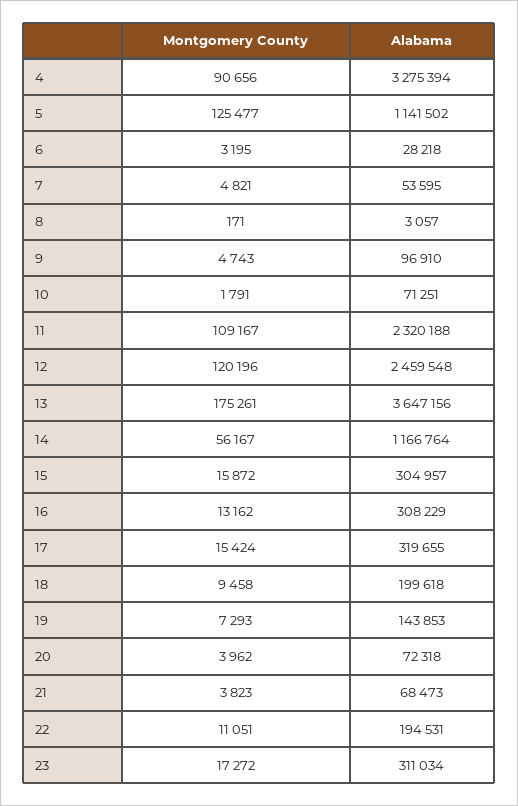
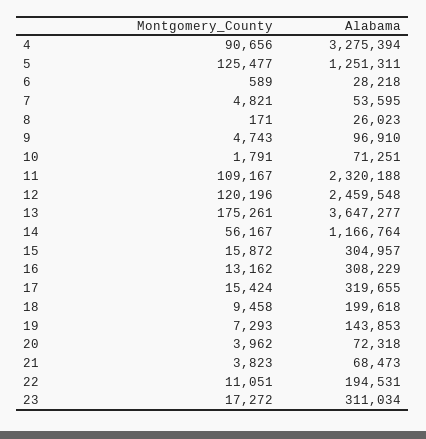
Alabama, 5: 1141502 -> 1251311
Montgomery County, 6: 3195 -> 589
Alabama, 8: 3057 -> 26023
Alabama, 13: 3647156 -> 3647277

